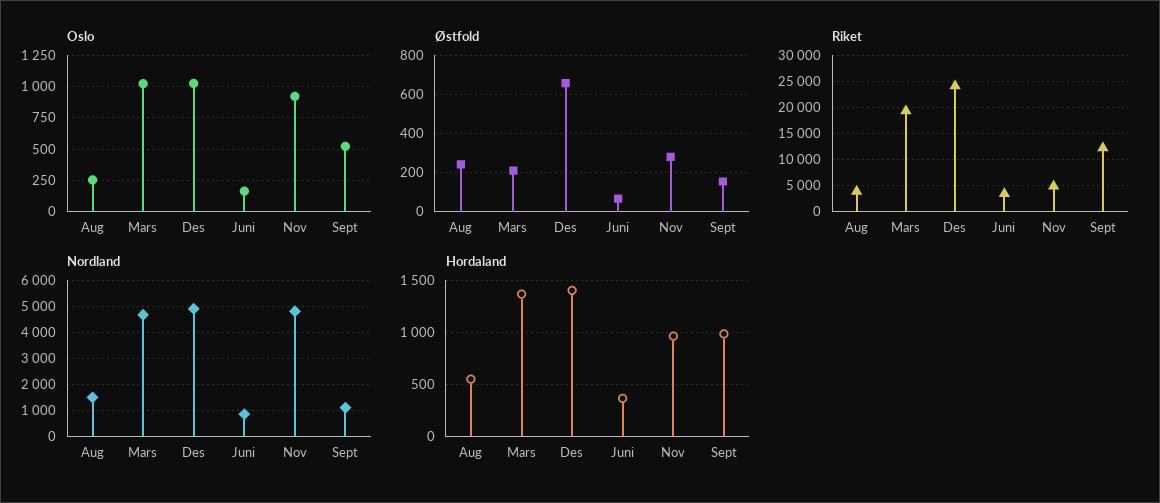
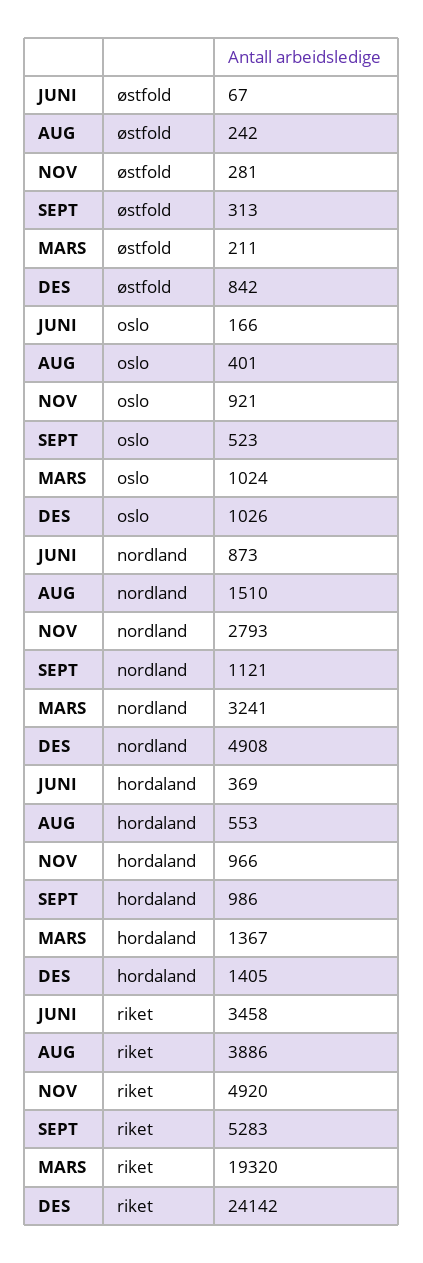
Oslo, Aug: 250 -> 401
Østfold, Des: 650 -> 842
Østfold, Sept: 150 -> 313
Riket, Sept: 12500 -> 5283
Nordland, Mars: 4750 -> 3241
Nordland, Nov: 4750 -> 2793

